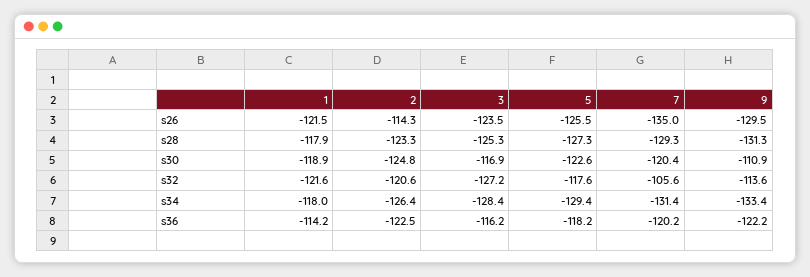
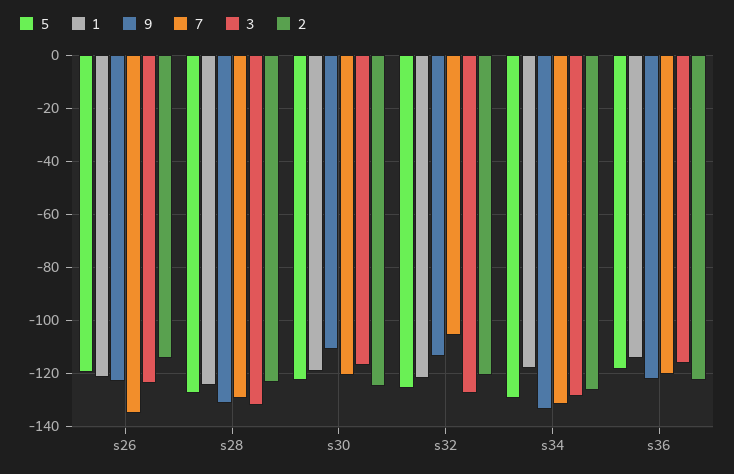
5, s26: -125.5 -> -120
9, s26: -129.5 -> -122.5
1, s28: -117.9 -> -125
3, s28: -125.3 -> -132.5
5, s32: -117.6 -> -125

